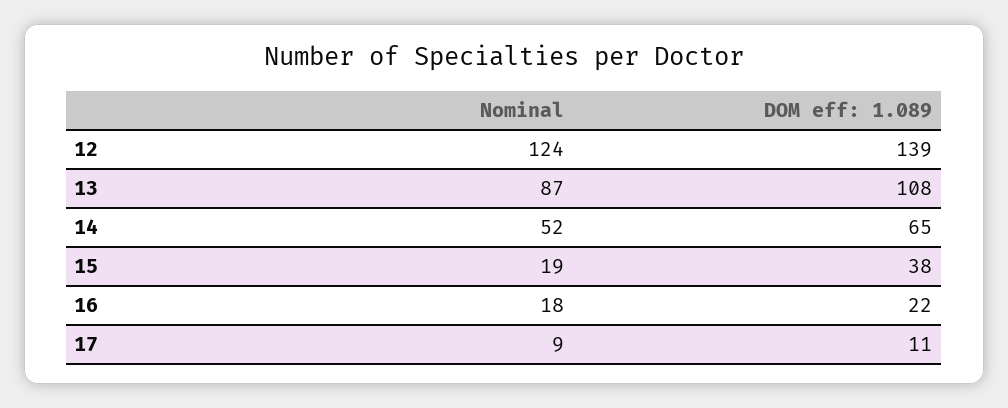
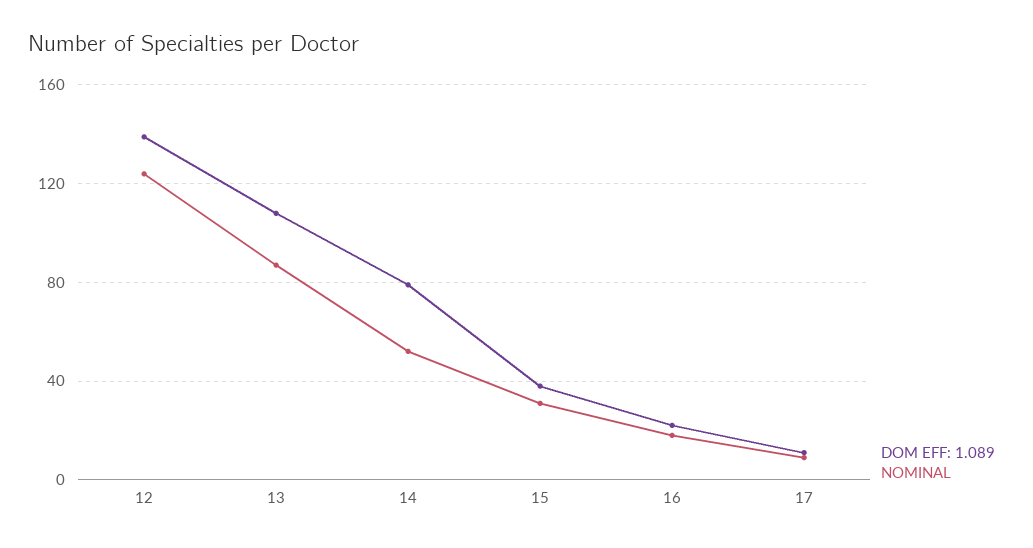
DOM eff: 1.089, 14: 65 -> 80
Nominal, 15: 19 -> 30

